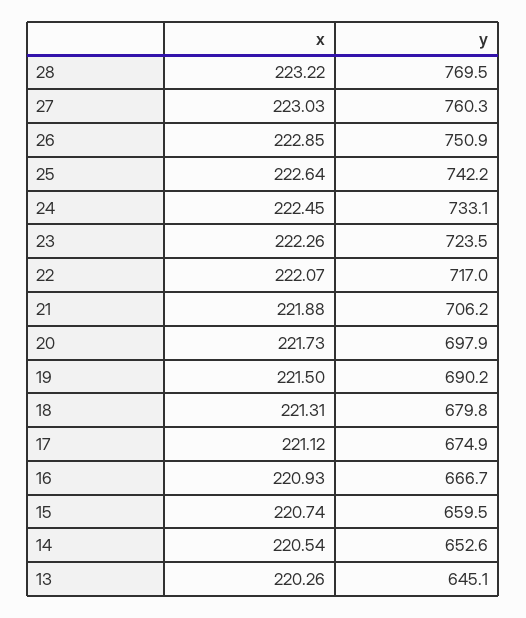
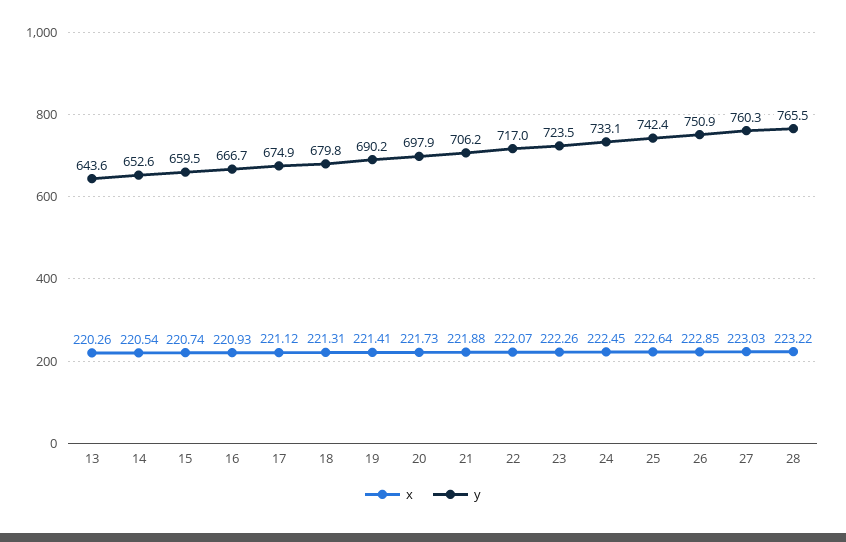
y, 28: 769.5 -> 765.5
y, 25: 742.2 -> 742.4
x, 19: 221.5 -> 221.41
y, 13: 645.1 -> 643.6

